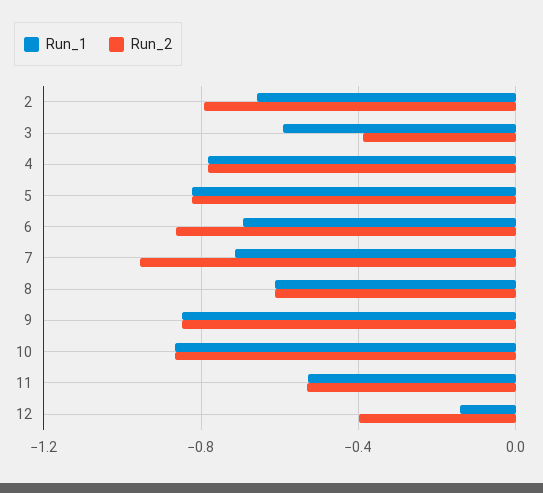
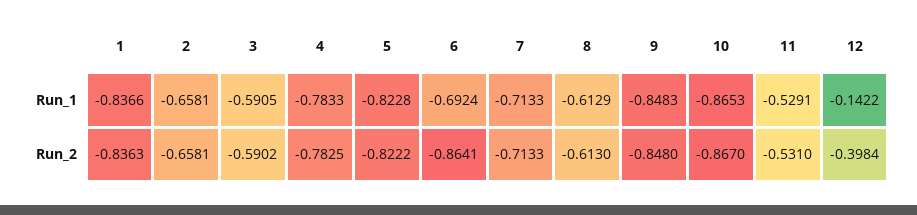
Run_2, 2: -0.8 -> -0.6581
Run_2, 3: -0.4 -> -0.5902
Run_2, 7: -0.95 -> -0.7133
Run_1, 1: none -> -0.8366
Run_2, 1: none -> -0.8363

